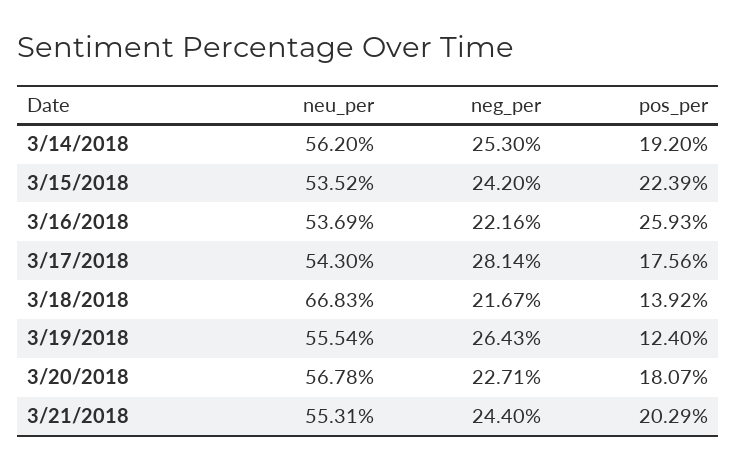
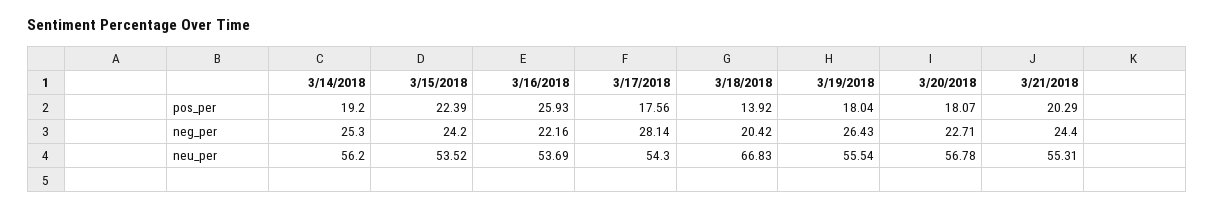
neg_per, 3/18/2018: 21.67 -> 20.42
pos_per, 3/19/2018: 12.4 -> 18.04

